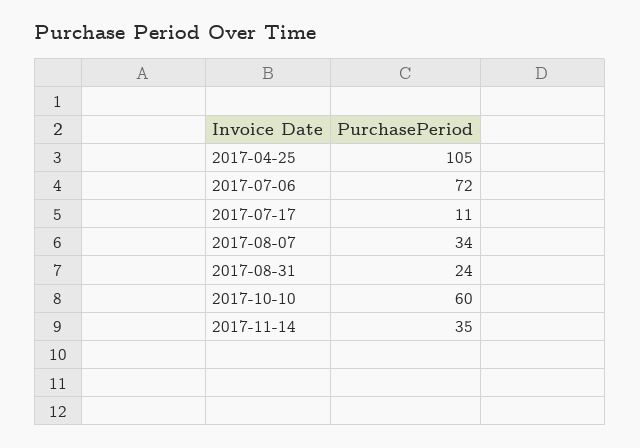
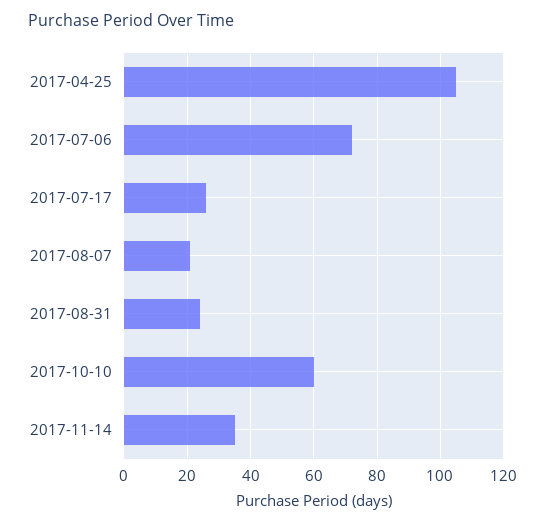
2017-07-17: 11 -> 25
2017-08-07: 34 -> 20

